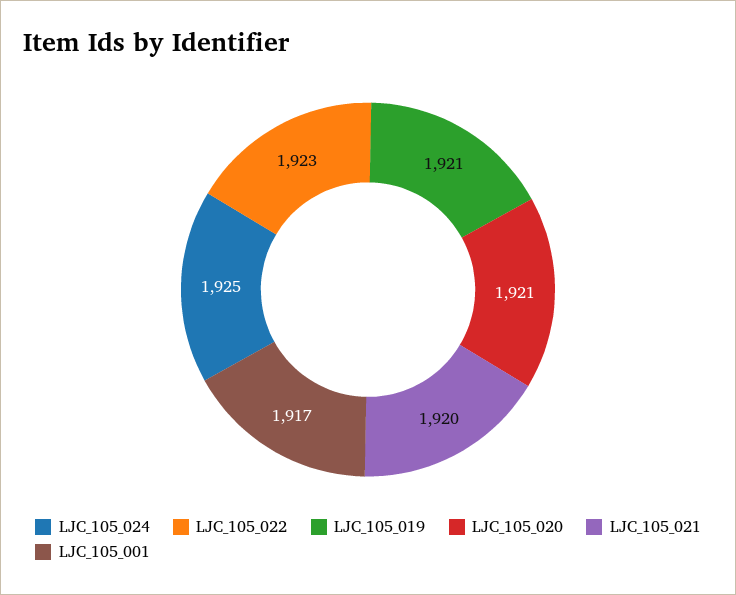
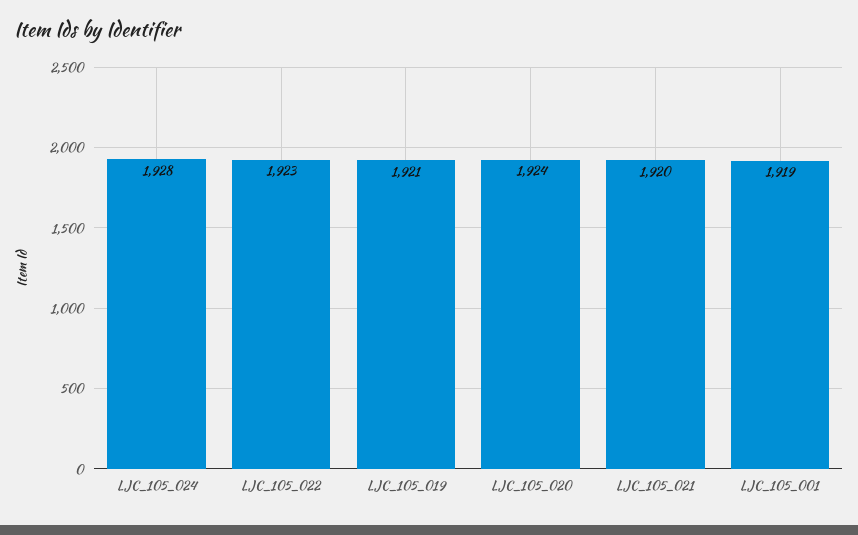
LJC_105_024: 1925 -> 1928
LJC_105_020: 1921 -> 1924
LJC_105_001: 1917 -> 1919

